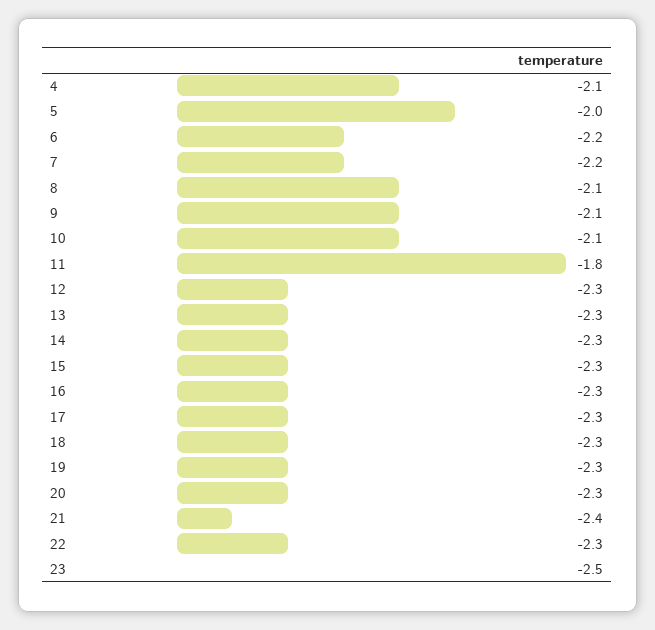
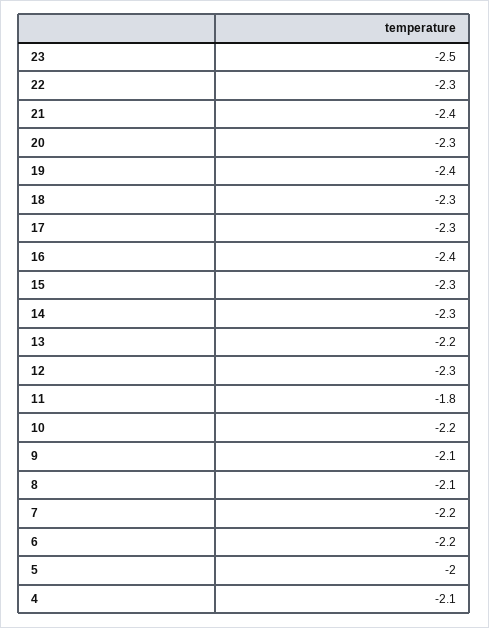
10: -2.1 -> -2.2
13: -2.3 -> -2.2
16: -2.3 -> -2.4
19: -2.3 -> -2.4

